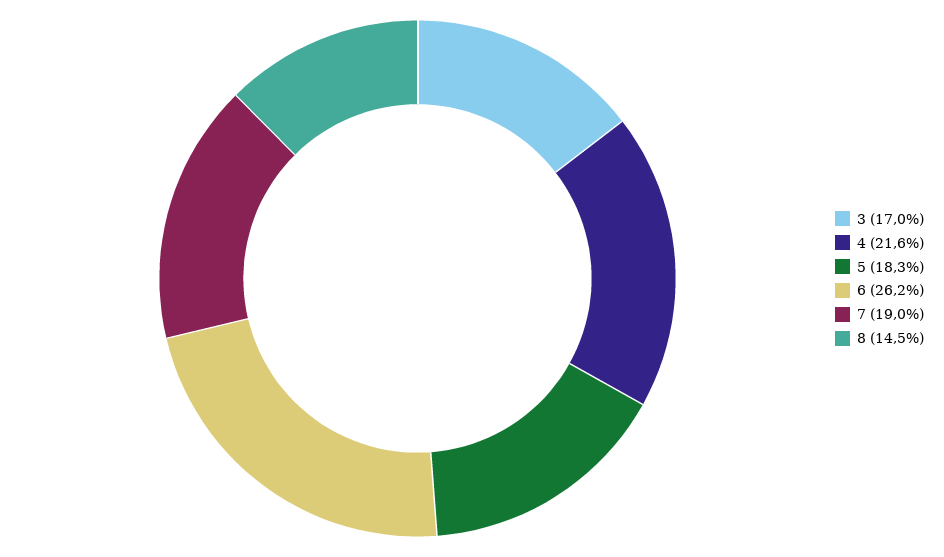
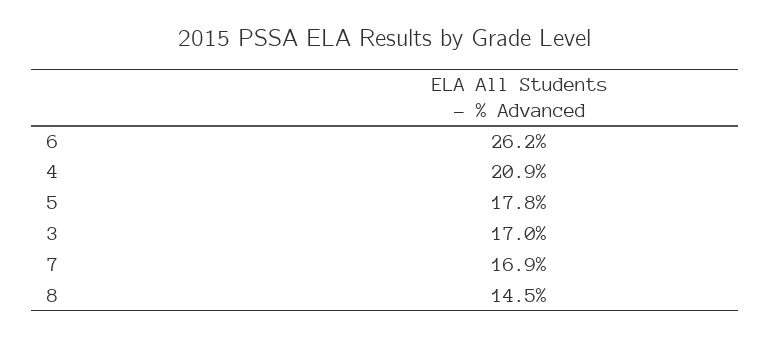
4: 21.6 -> 20.9
5: 18.3 -> 17.8
7: 19 -> 16.9

